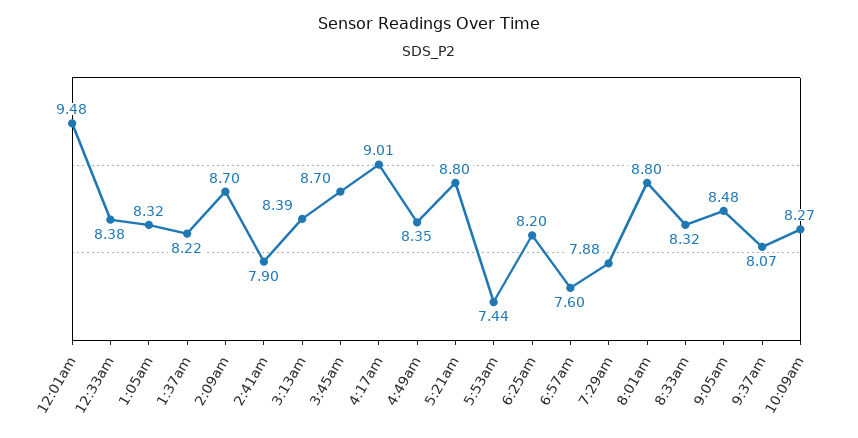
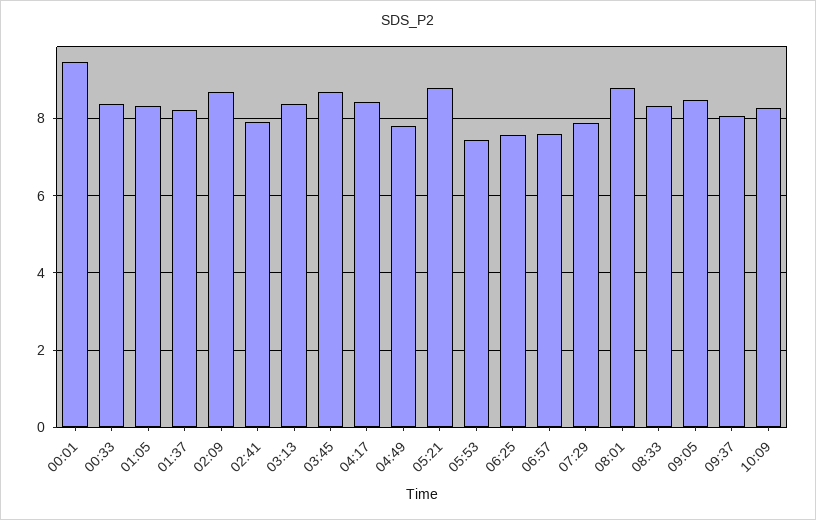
4:17am: 9.01 -> 8.4
4:49am: 8.35 -> 7.8
6:25am: 8.2 -> 7.6

